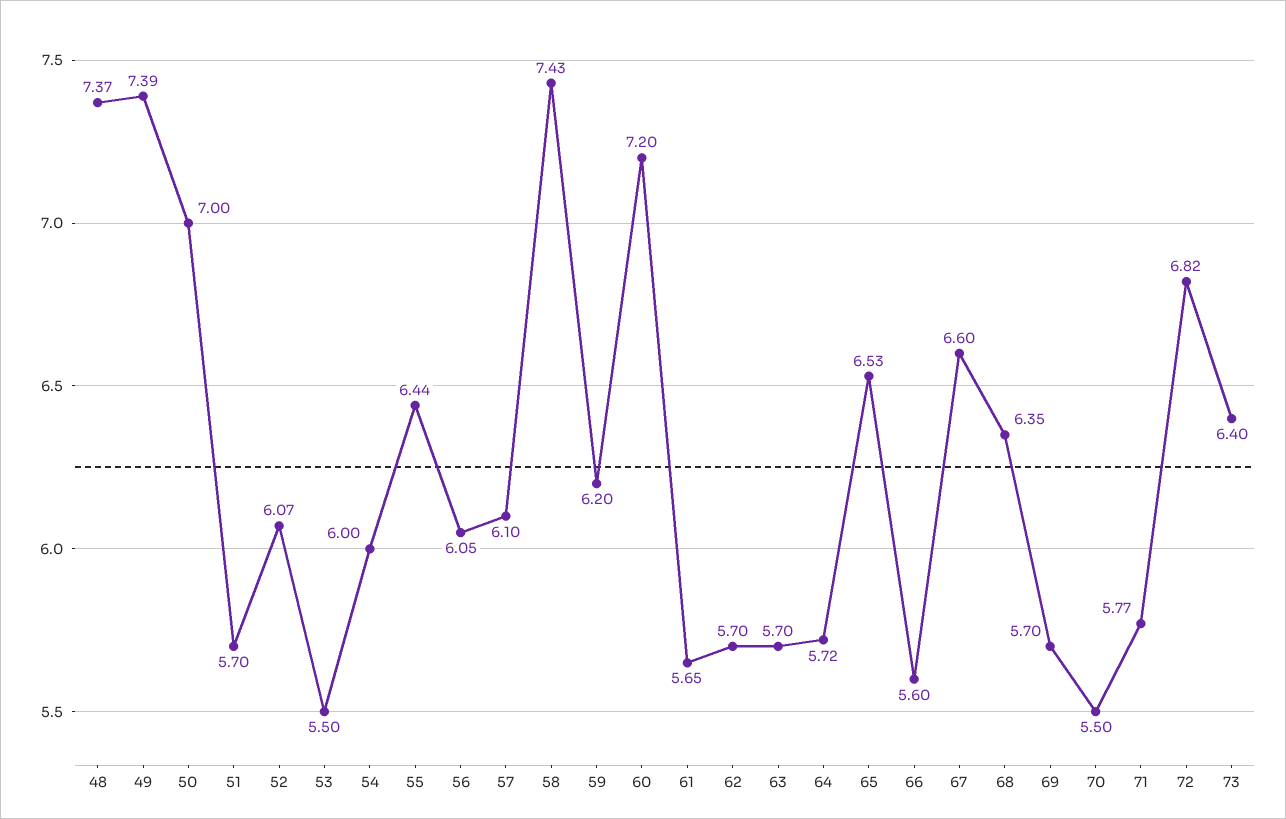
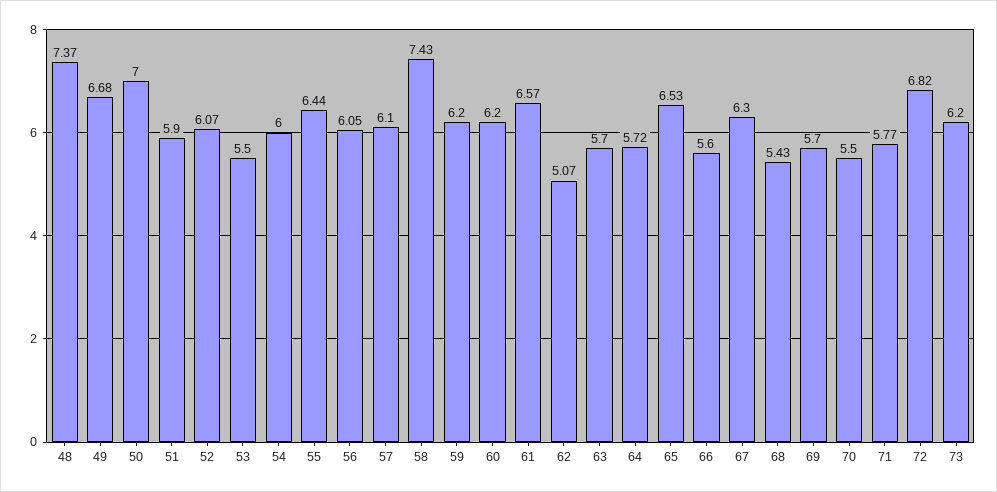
49: 7.39 -> 6.68
51: 5.7 -> 5.9
60: 7.2 -> 6.2
61: 5.65 -> 6.57
62: 5.7 -> 5.07
67: 6.6 -> 6.3
68: 6.35 -> 5.43
73: 6.4 -> 6.2

